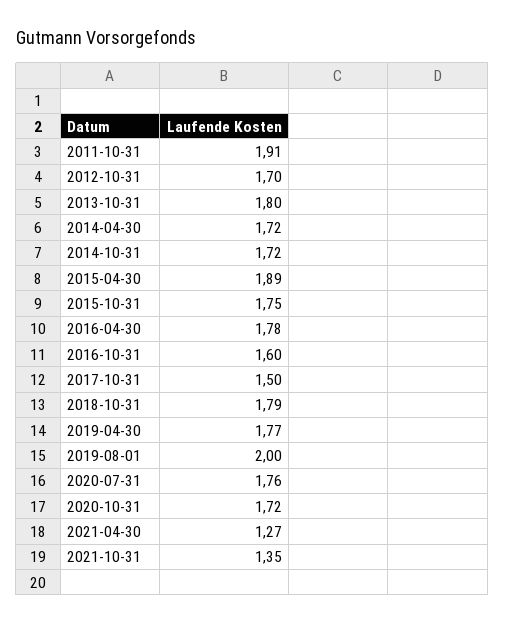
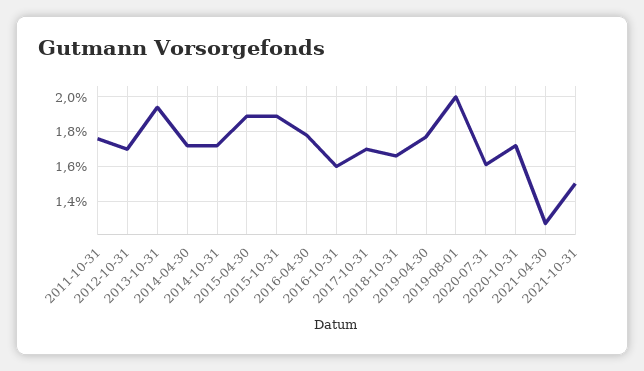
2011-10-31: 1.91 -> 1.75
2013-10-31: 1.8 -> 1.95
2015-10-31: 1.75 -> 1.9
2017-10-31: 1.5 -> 1.7
2018-10-31: 1.79 -> 1.65
2020-07-31: 1.76 -> 1.6
2021-10-31: 1.35 -> 1.5

